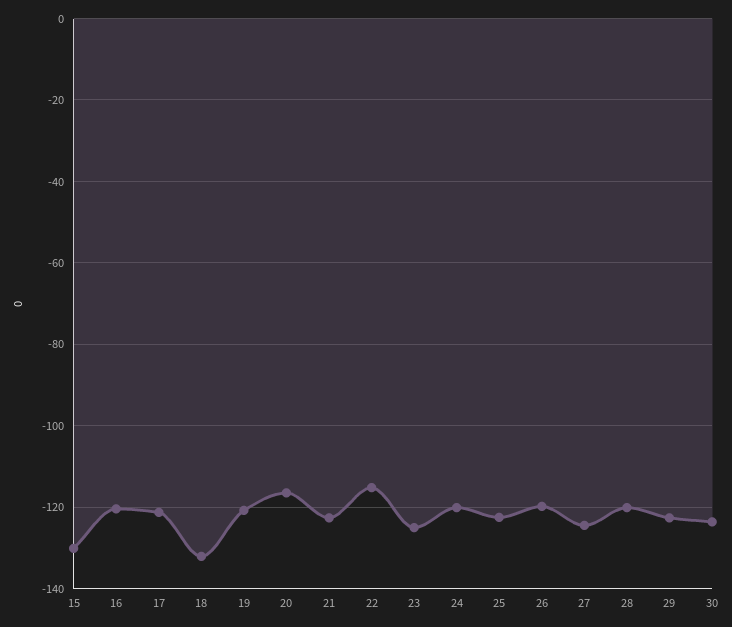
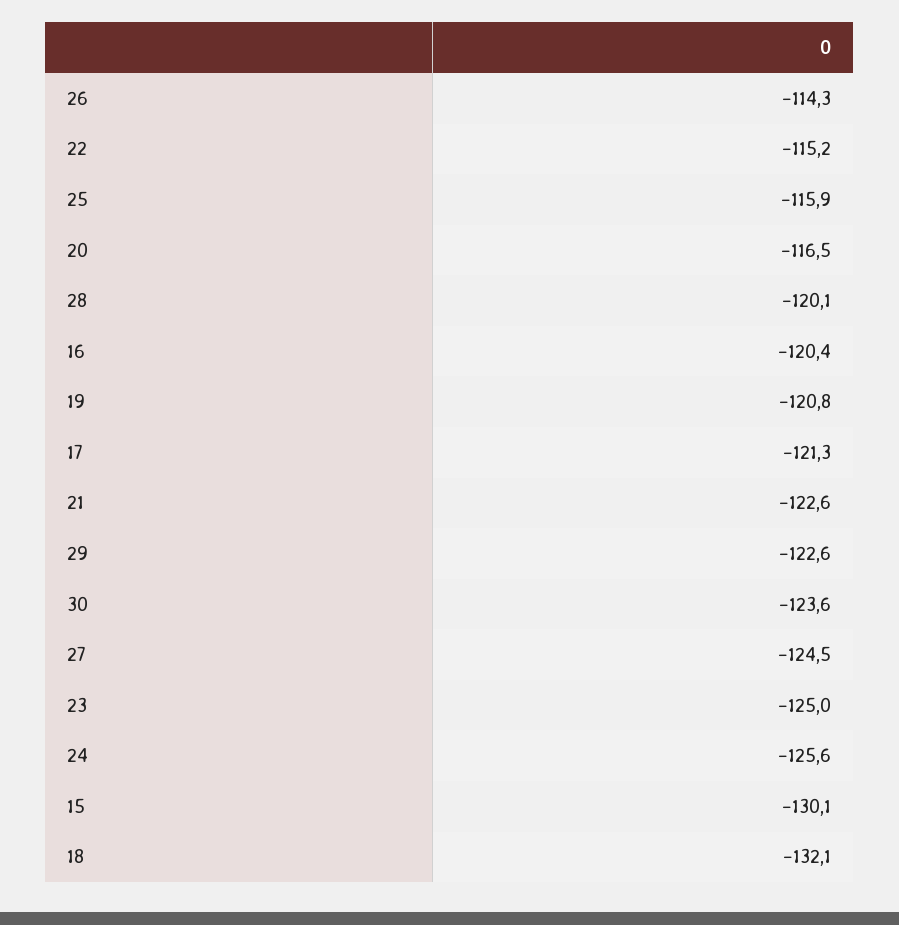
24: -120 -> -125.6
25: -122 -> -115.9
26: -120 -> -114.3

